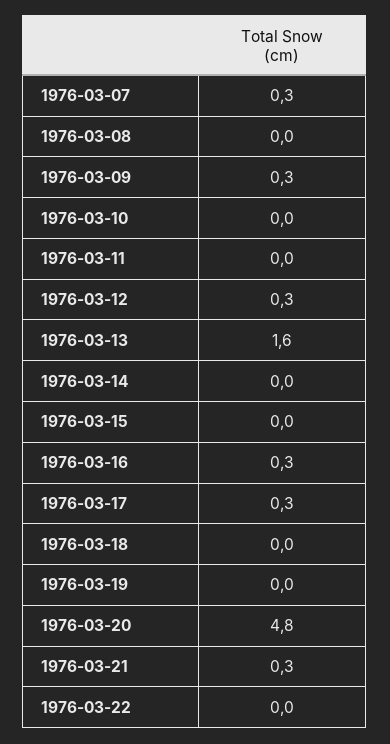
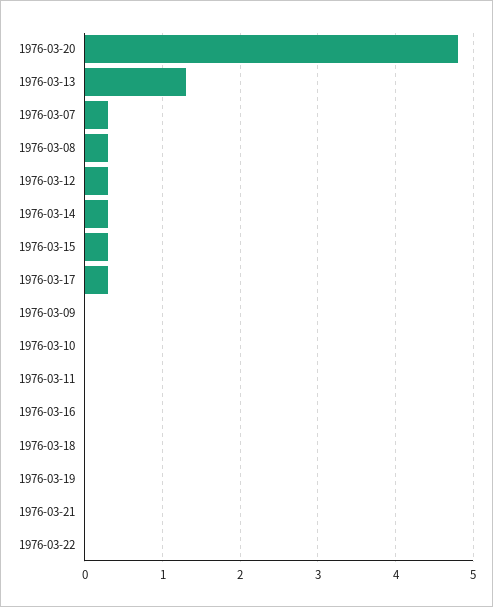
1976-03-08: 0 -> 0.3
1976-03-09: 0.3 -> 0
1976-03-13: 1.6 -> 1.3
1976-03-14: 0 -> 0.3
1976-03-15: 0 -> 0.3
1976-03-16: 0.3 -> 0
1976-03-21: 0.3 -> 0

